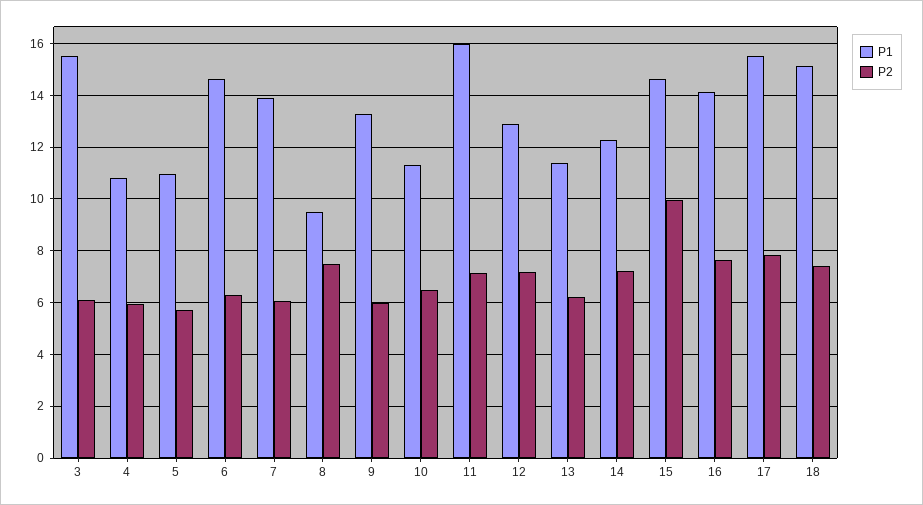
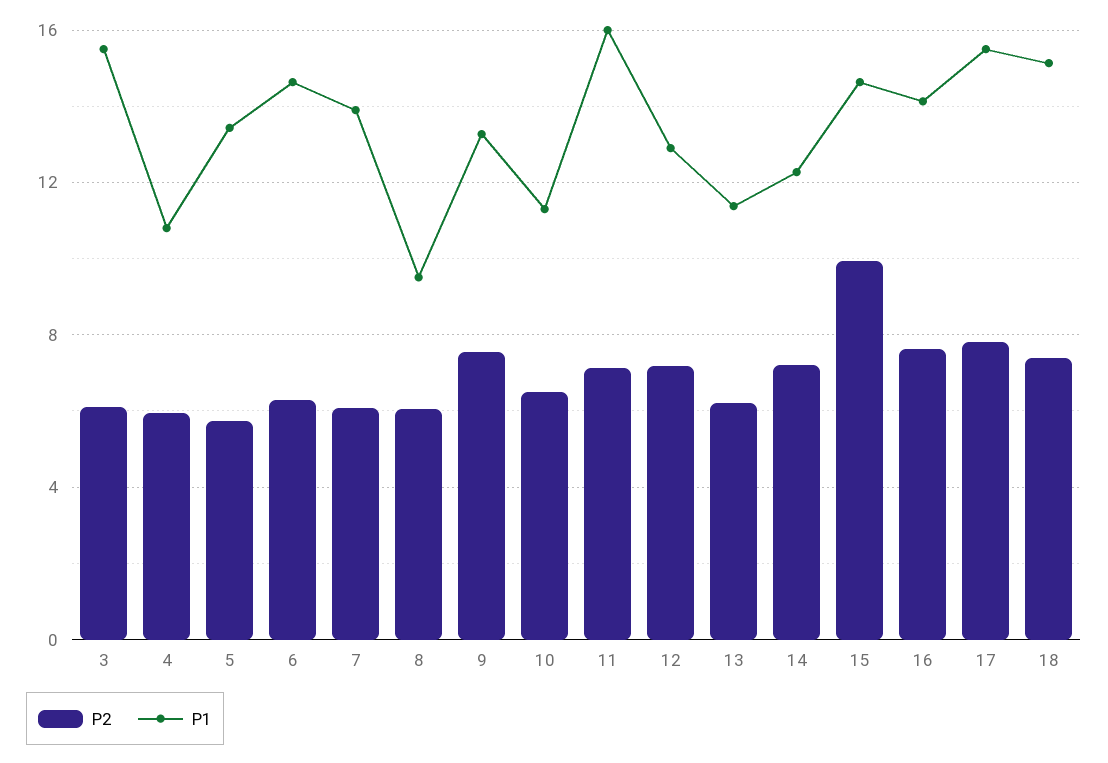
P1, 5: 11 -> 13.5
P2, 8: 7.5 -> 6
P2, 9: 6 -> 7.5

